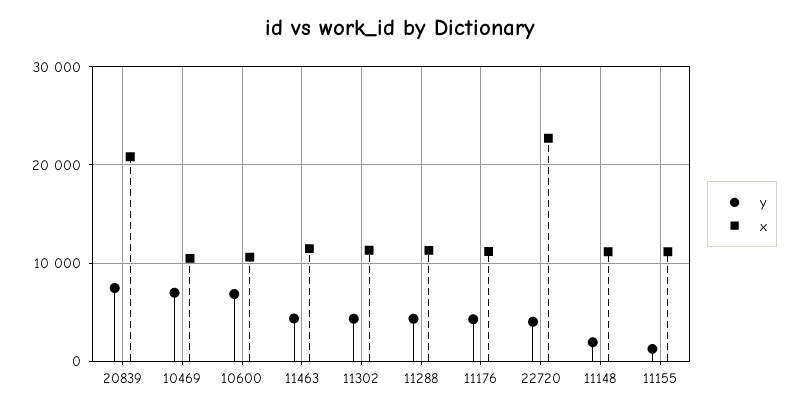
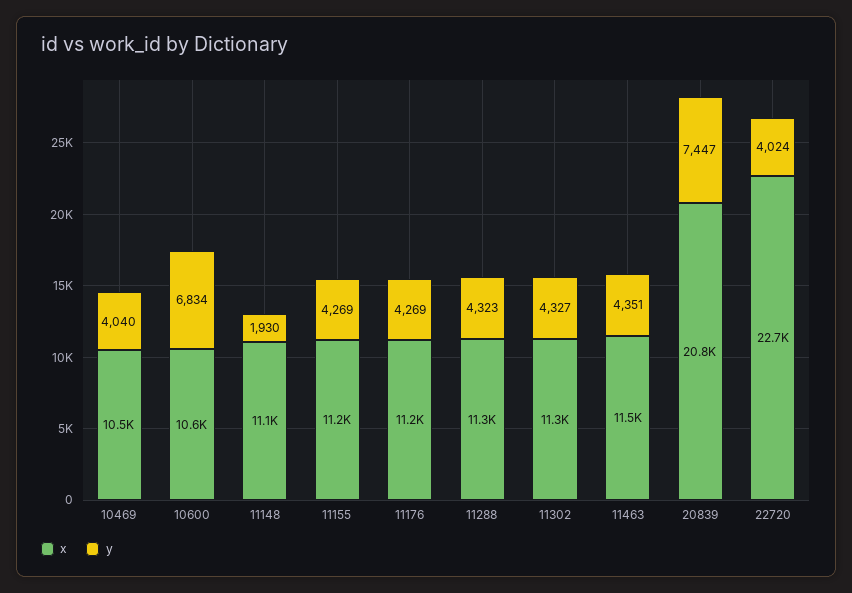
y, 10469: 7000 -> 4040
y, 11155: 1000 -> 4269

